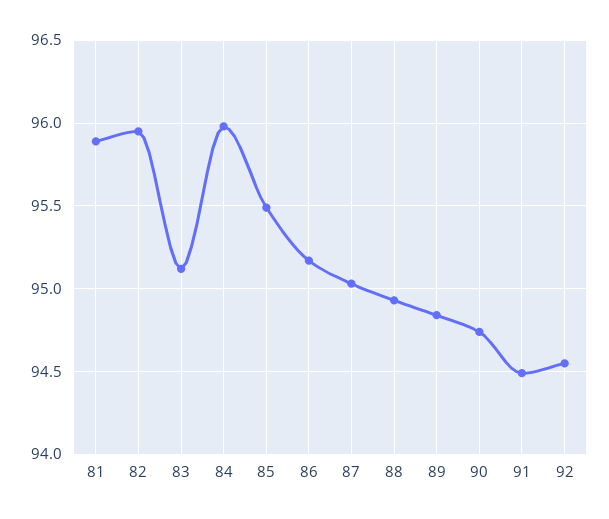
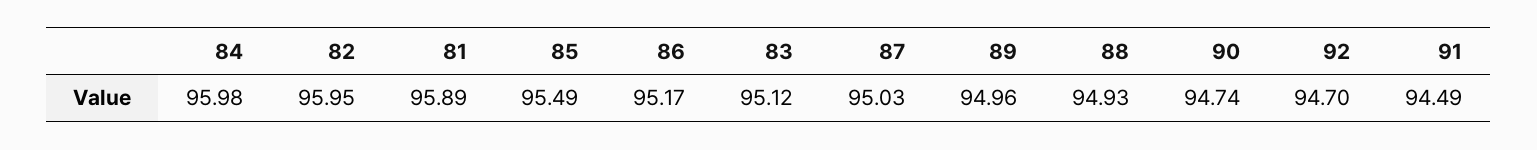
89: 94.85 -> 94.96
92: 94.55 -> 94.7

